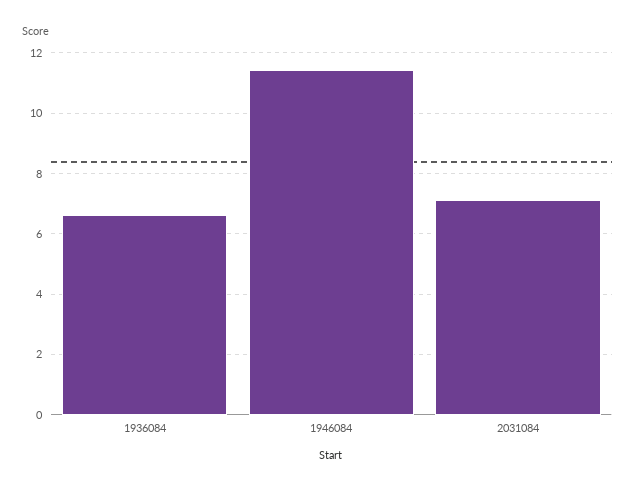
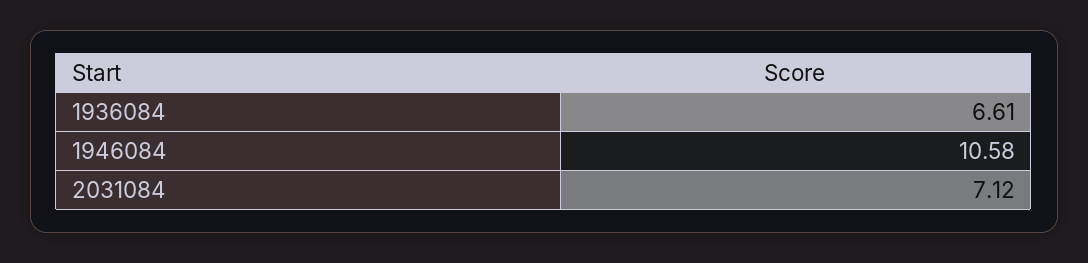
1946084: 11.4 -> 10.58

